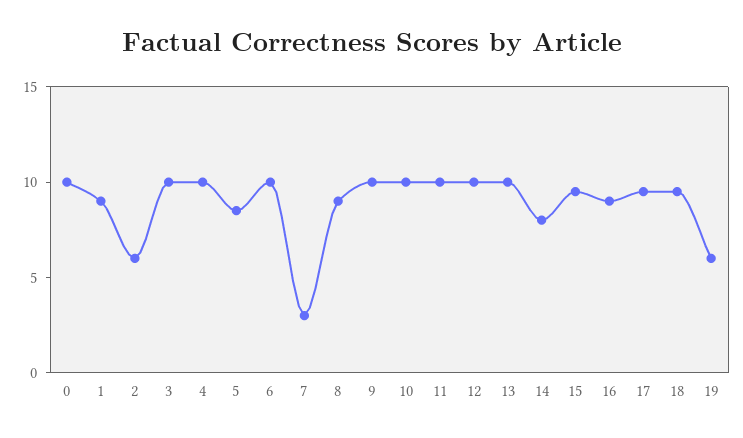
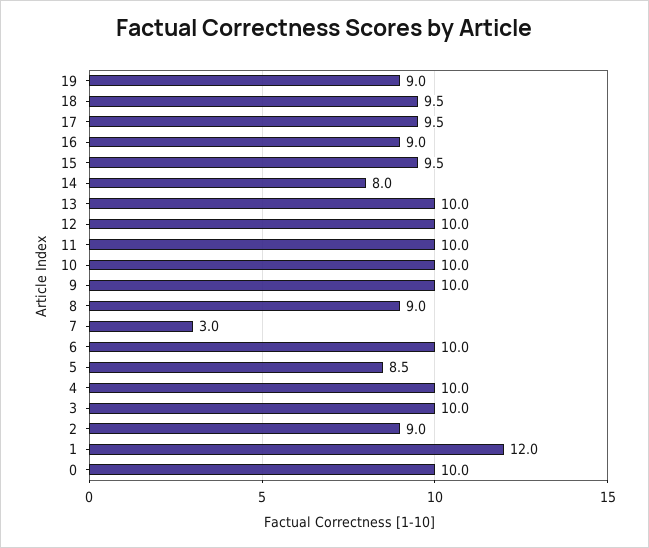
1: 9 -> 12
2: 6 -> 9
19: 6 -> 9

